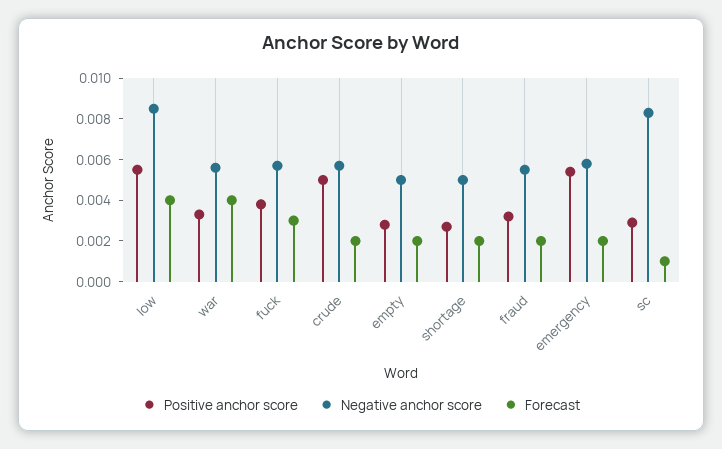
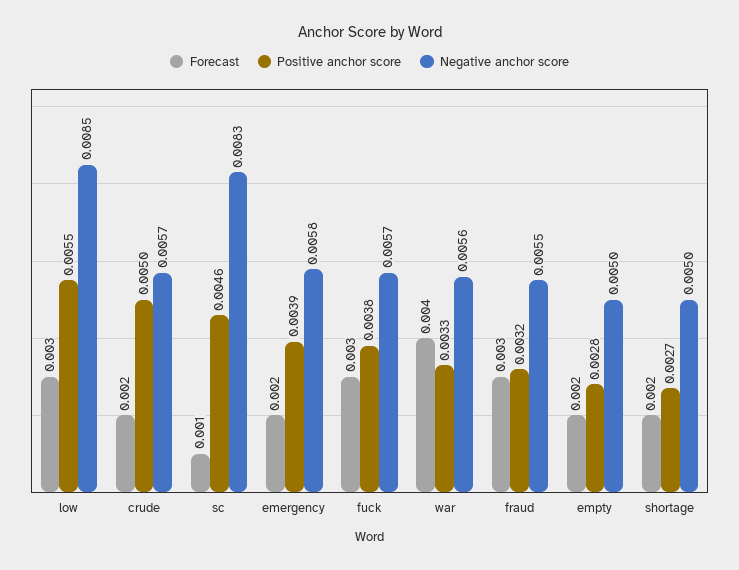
Forecast, low: 0.004 -> 0.003
Forecast, fraud: 0.002 -> 0.003
Positive anchor score, emergency: 0.0055 -> 0.0039
Positive anchor score, sc: 0.003 -> 0.0046

